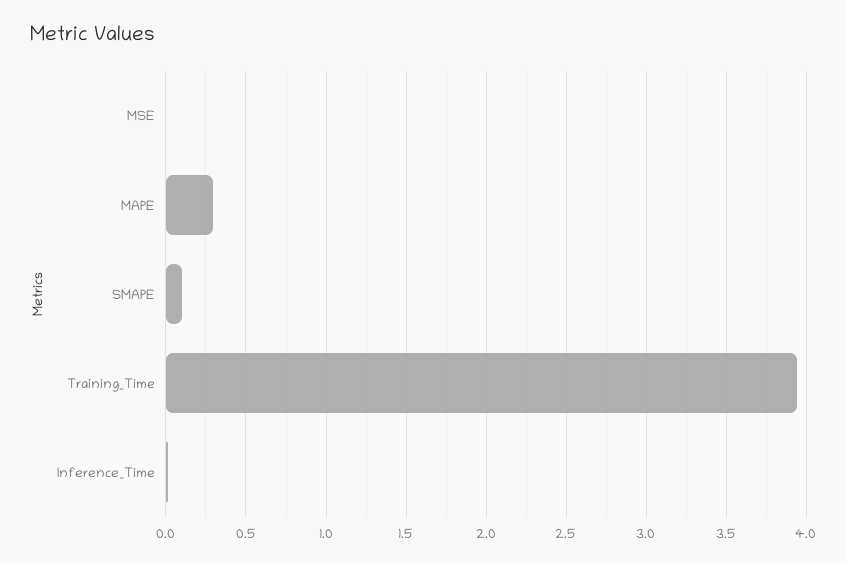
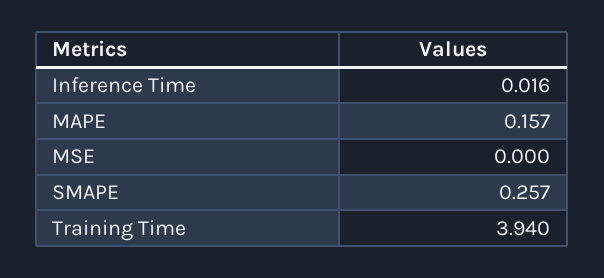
MAPE: 0.3 -> 0.157
SMAPE: 0.1 -> 0.257

